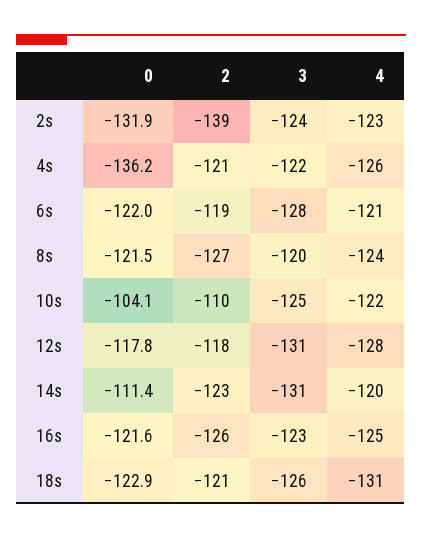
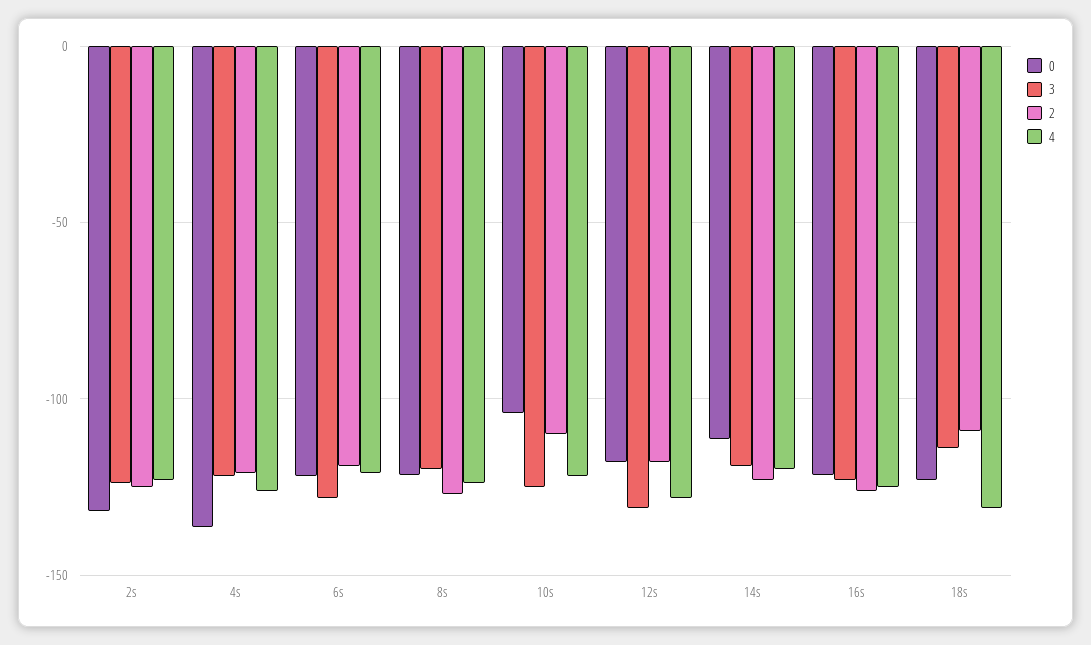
2, 2s: -139 -> -125
3, 14s: -131 -> -120
2, 18s: -121 -> -110
3, 18s: -126 -> -115

